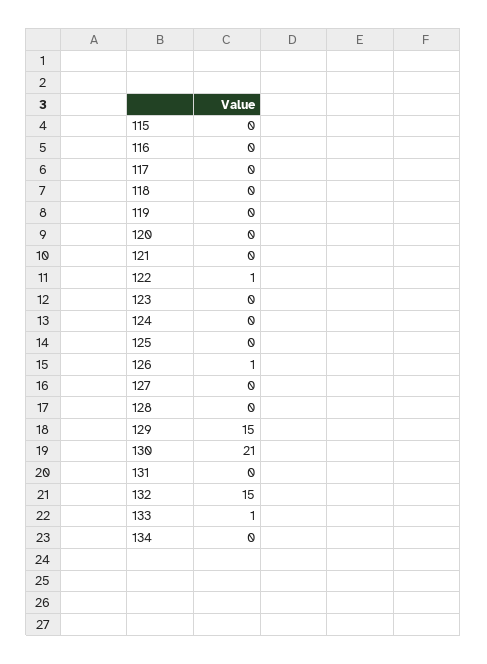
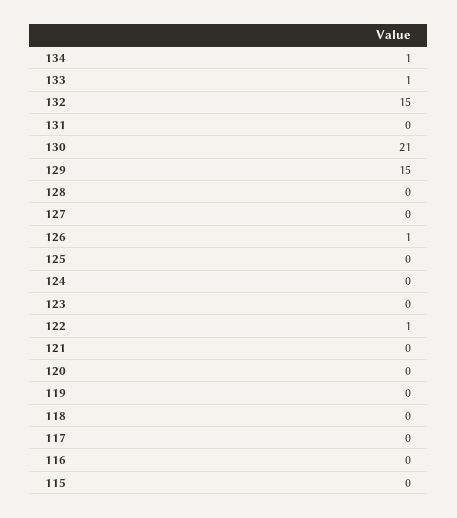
134: 0 -> 1

